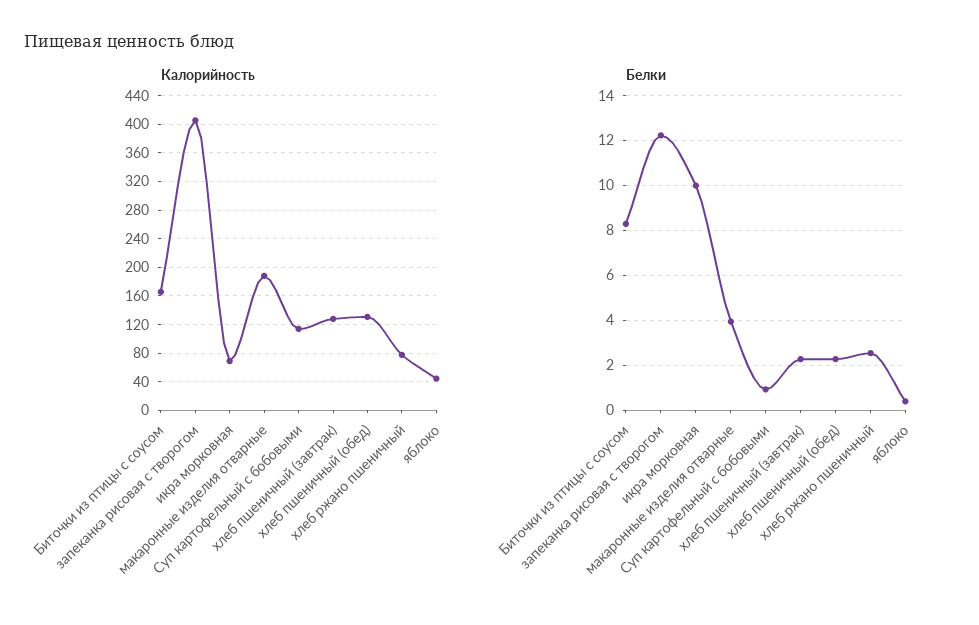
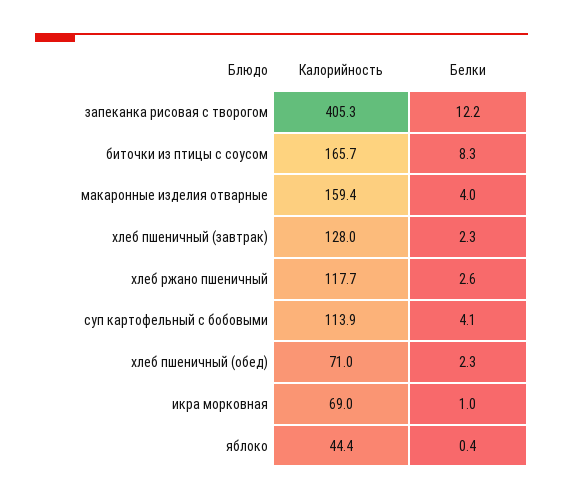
Калорийность, макаронные изделия отварные: 190 -> 159.4
Калорийность, хлеб пшеничный (обед): 130 -> 71
Калорийность, хлеб ржано пшеничный: 80 -> 117.7
Белки, икра морковная: 10 -> 1
Белки, Суп картофельный с бобовыми: 1 -> 4.1

